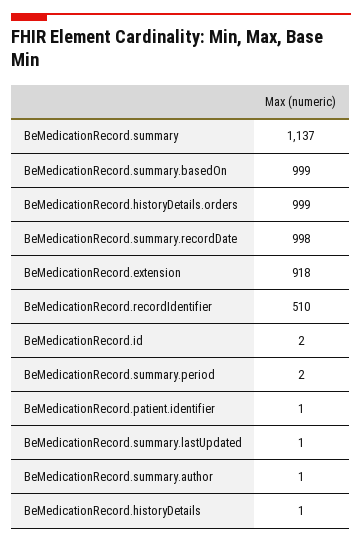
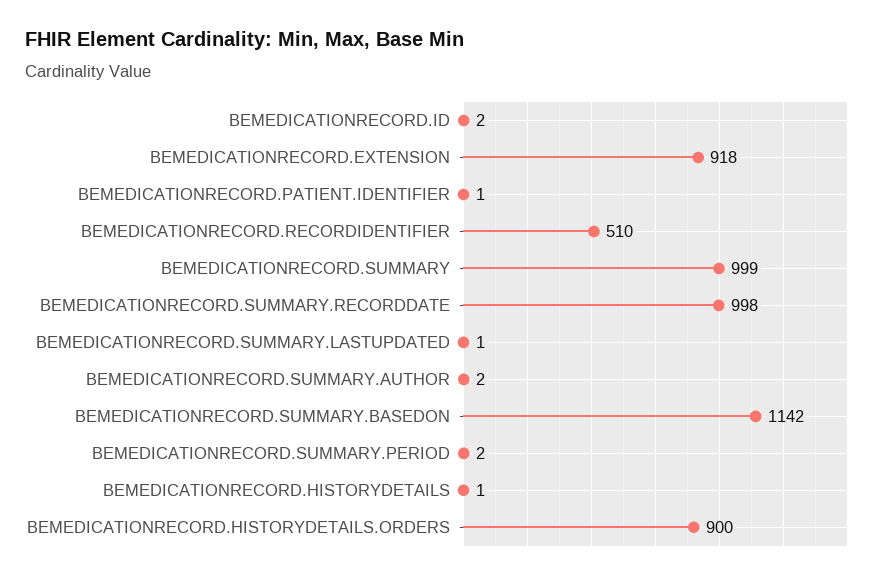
BeMedicationRecord.summary: 1137 -> 999
BeMedicationRecord.summary.basedOn: 999 -> 1142
BeMedicationRecord.historyDetails.orders: 999 -> 900
BeMedicationRecord.summary.author: 1 -> 2

